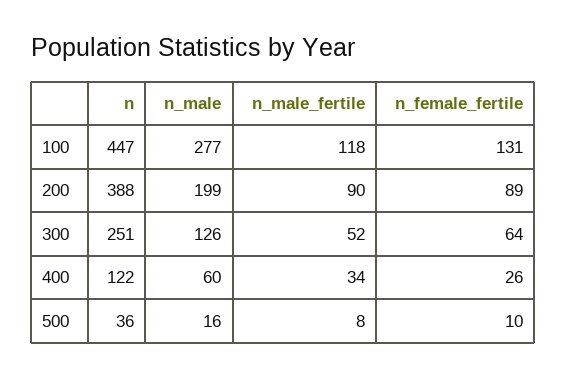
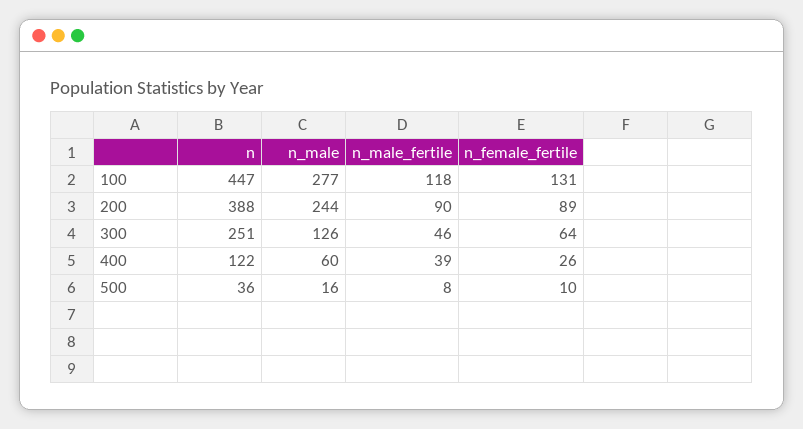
n_male, 200: 199 -> 244
n_male_fertile, 300: 52 -> 46
n_male_fertile, 400: 34 -> 39

